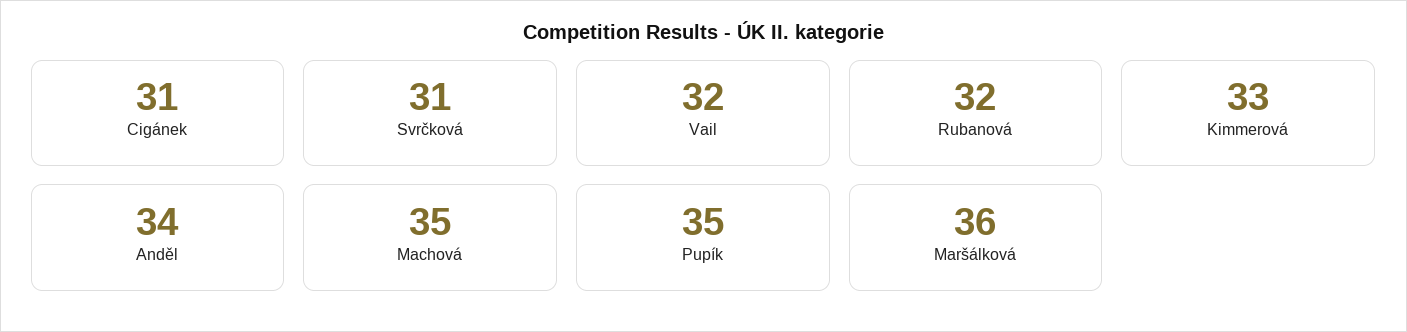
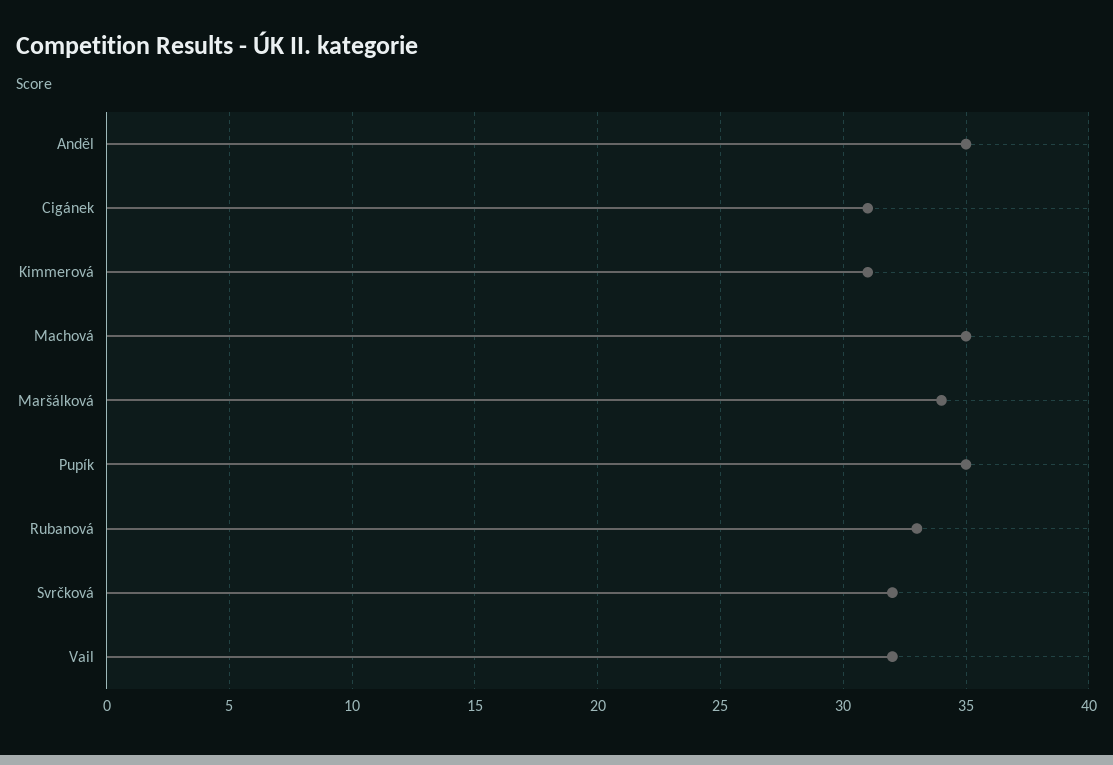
Svrčková: 31 -> 32
Rubanová: 32 -> 33
Kimmerová: 33 -> 31
Anděl: 34 -> 35
Maršálková: 36 -> 34

